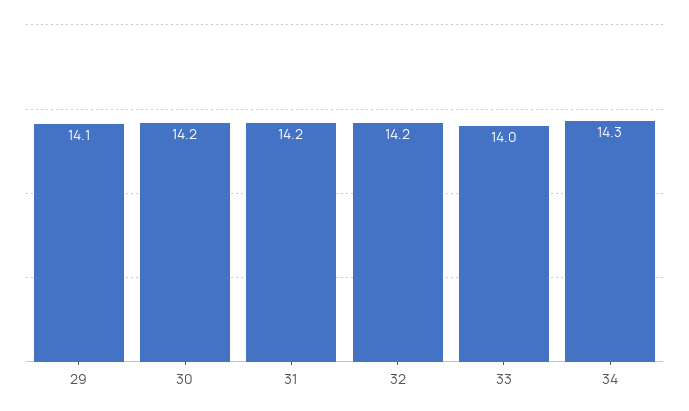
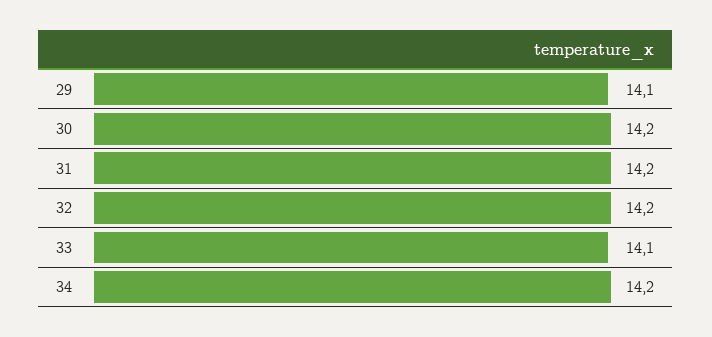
33: 14 -> 14.1
34: 14.3 -> 14.2

